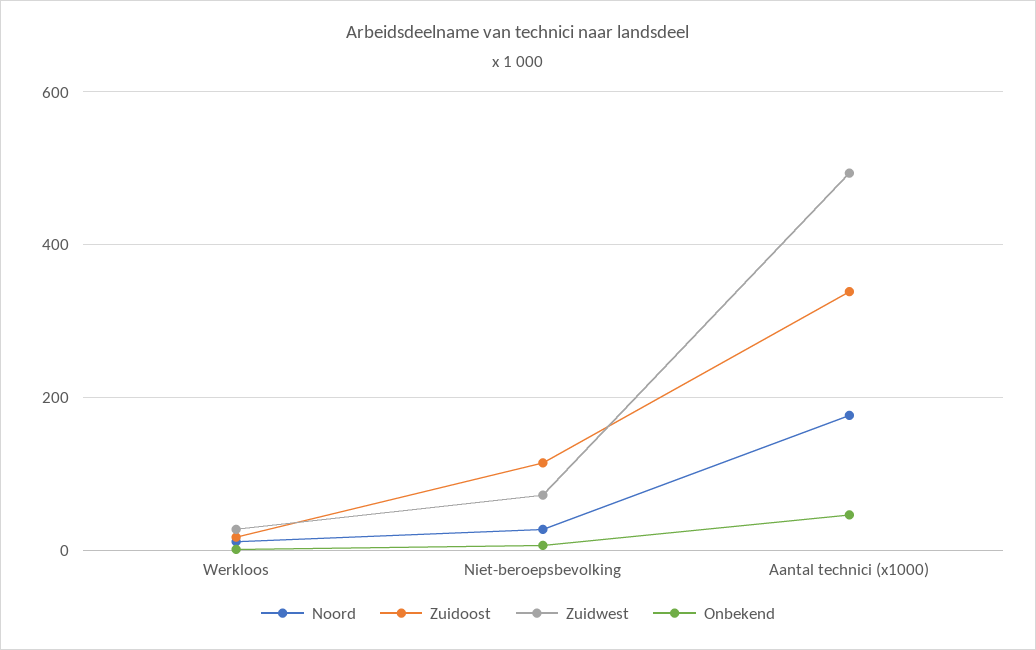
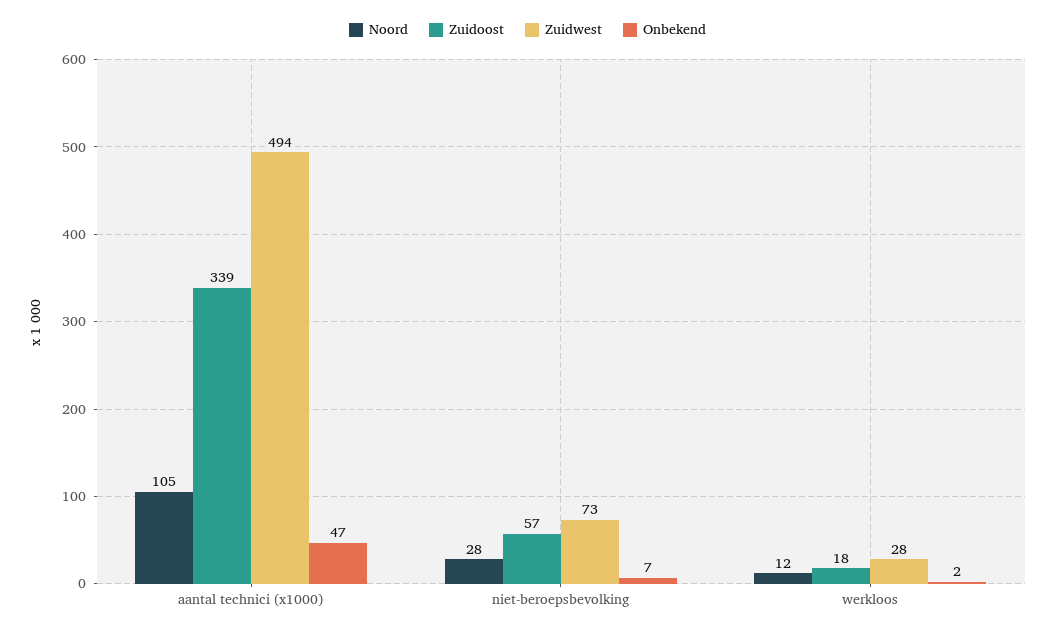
Zuidoost, Niet-beroepsbevolking: 120 -> 57
Noord, Aantal technici (x1000): 180 -> 105

